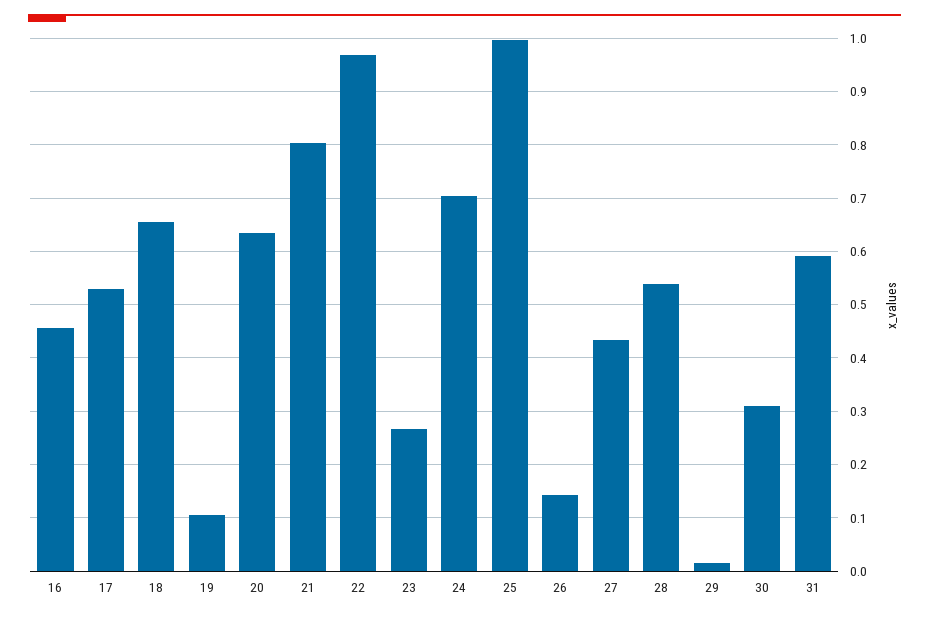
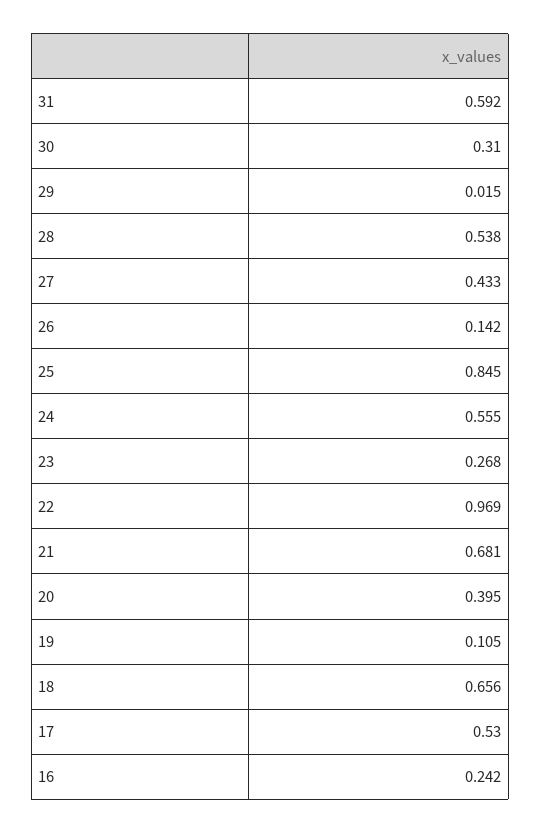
16: 0.46 -> 0.242
20: 0.64 -> 0.395
21: 0.8 -> 0.681
24: 0.7 -> 0.555
25: 1 -> 0.845

